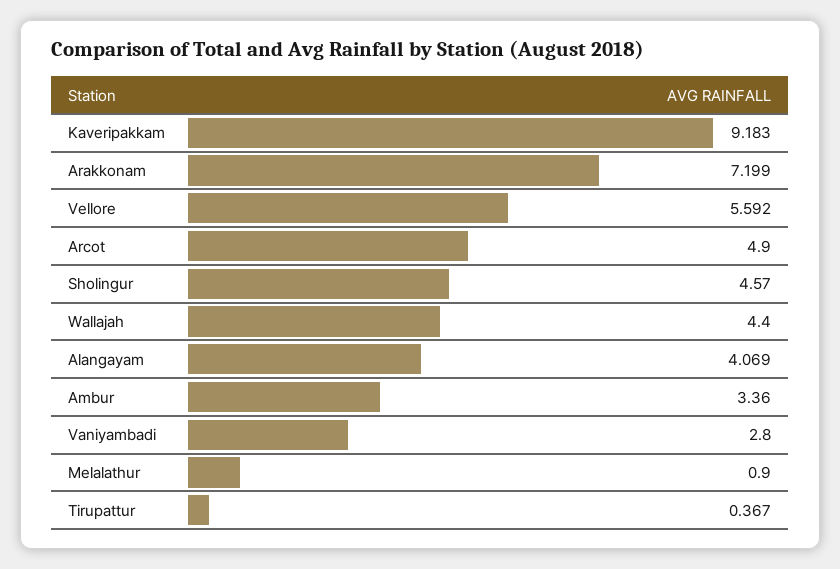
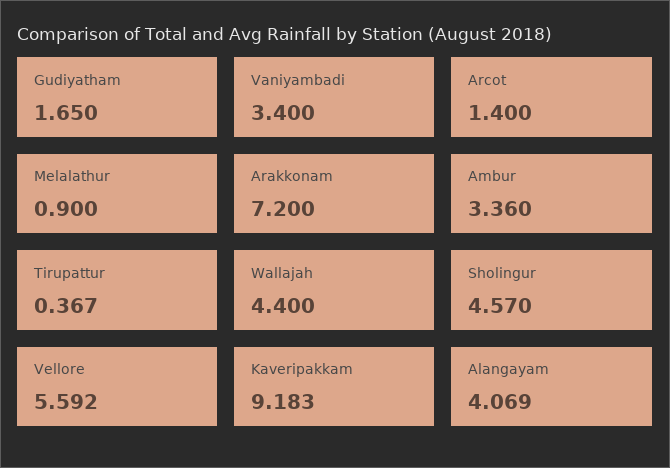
Arakkonam: 7.199 -> 7.2
Arcot: 4.9 -> 1.4
Vaniyambadi: 2.8 -> 3.4
Gudiyatham: none -> 1.65

